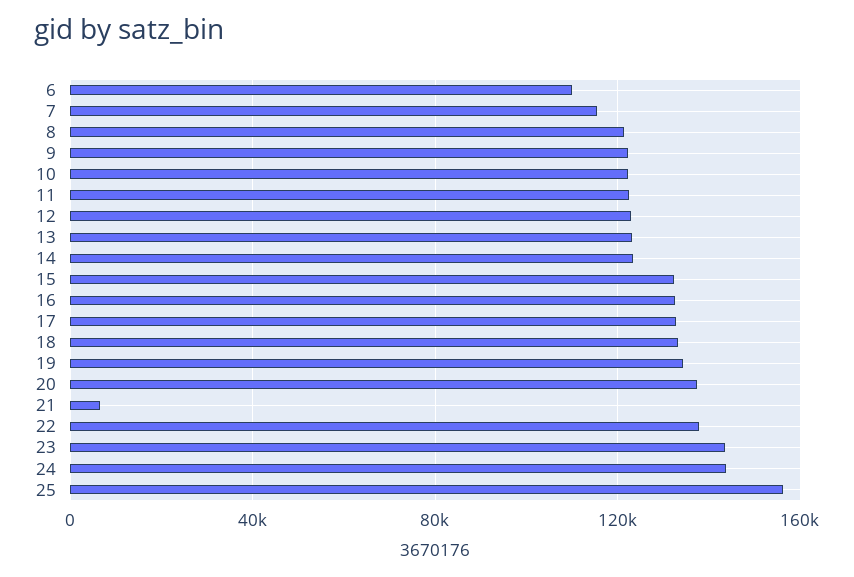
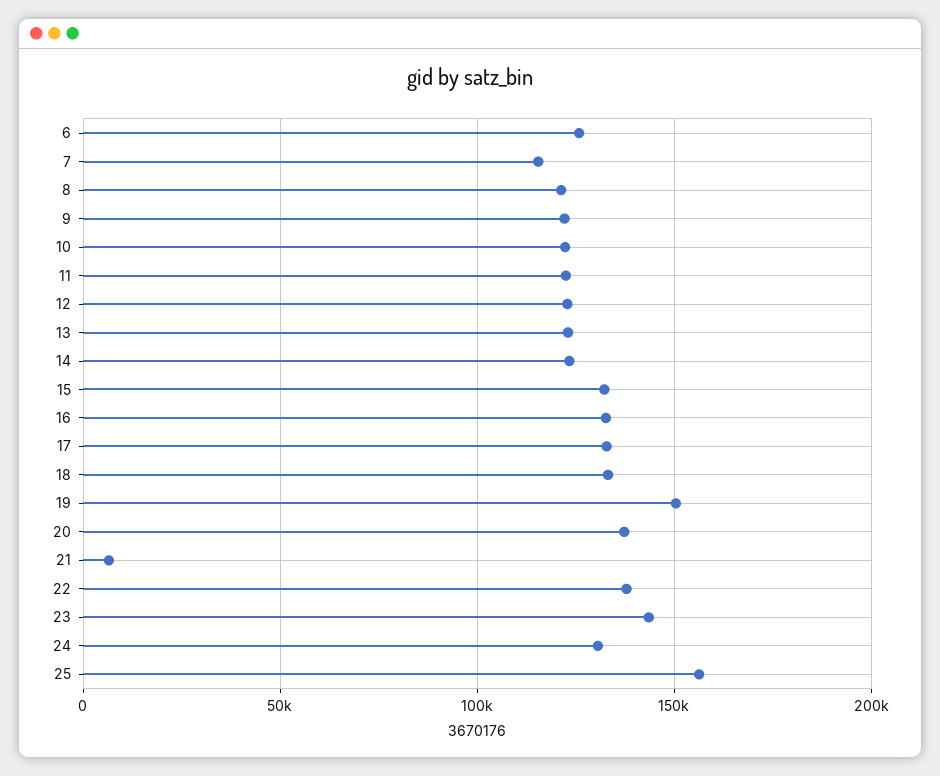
6: 110000 -> 125000
19: 135000 -> 150000
24: 145000 -> 130000

